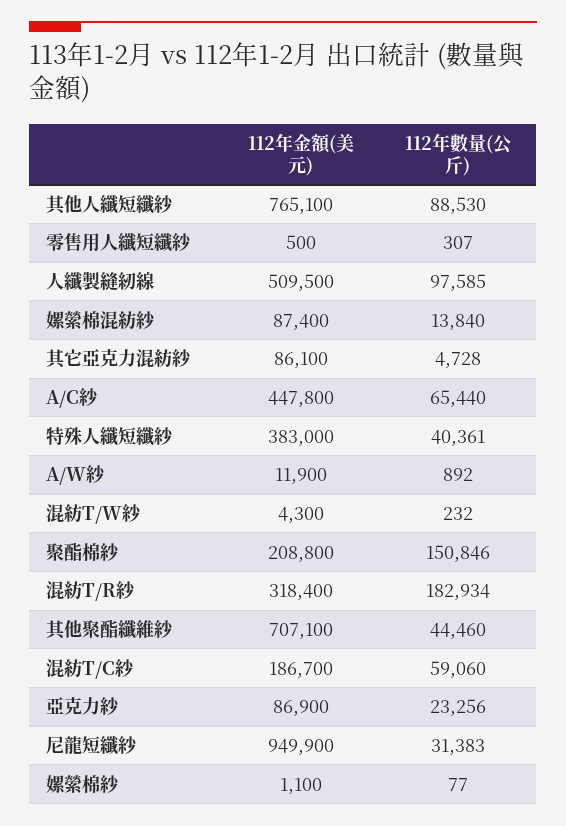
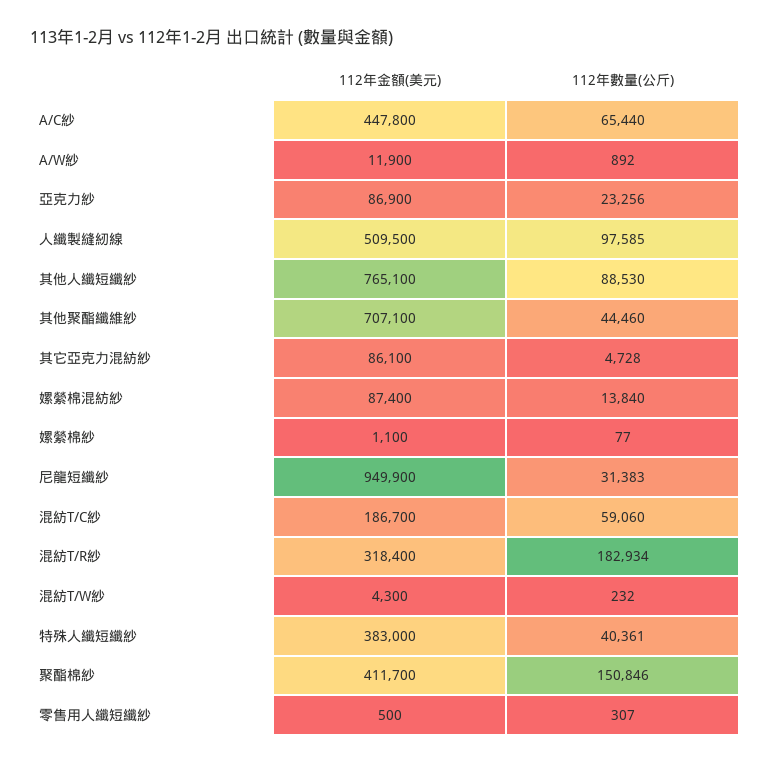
112年金額(美元), 聚酯棉紗: 208800 -> 411700

